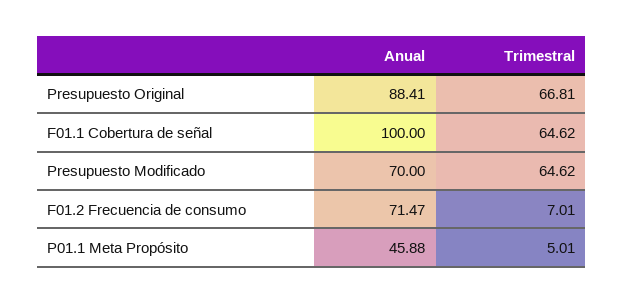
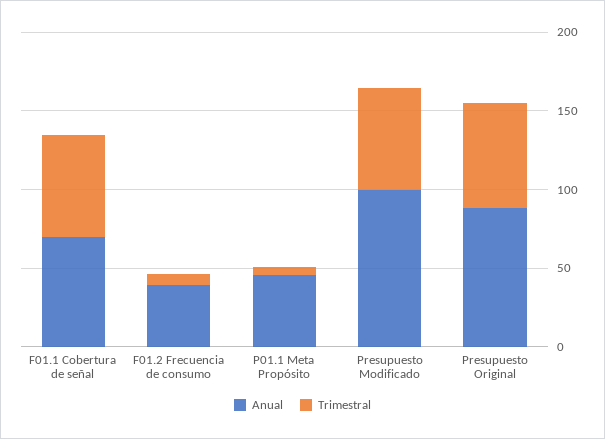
Anual, F01.1 Cobertura de señal: 100 -> 70
Anual, Presupuesto Modificado: 70 -> 100
Anual, F01.2 Frecuencia de consumo: 71.47 -> 40

